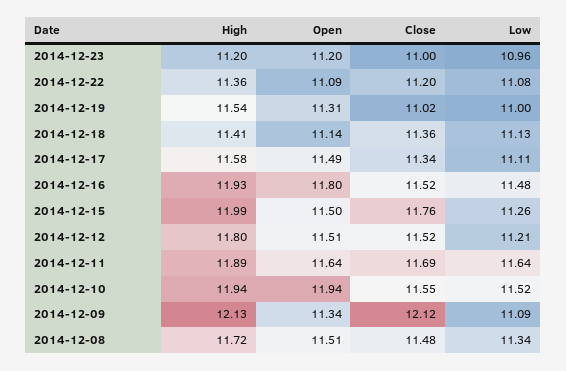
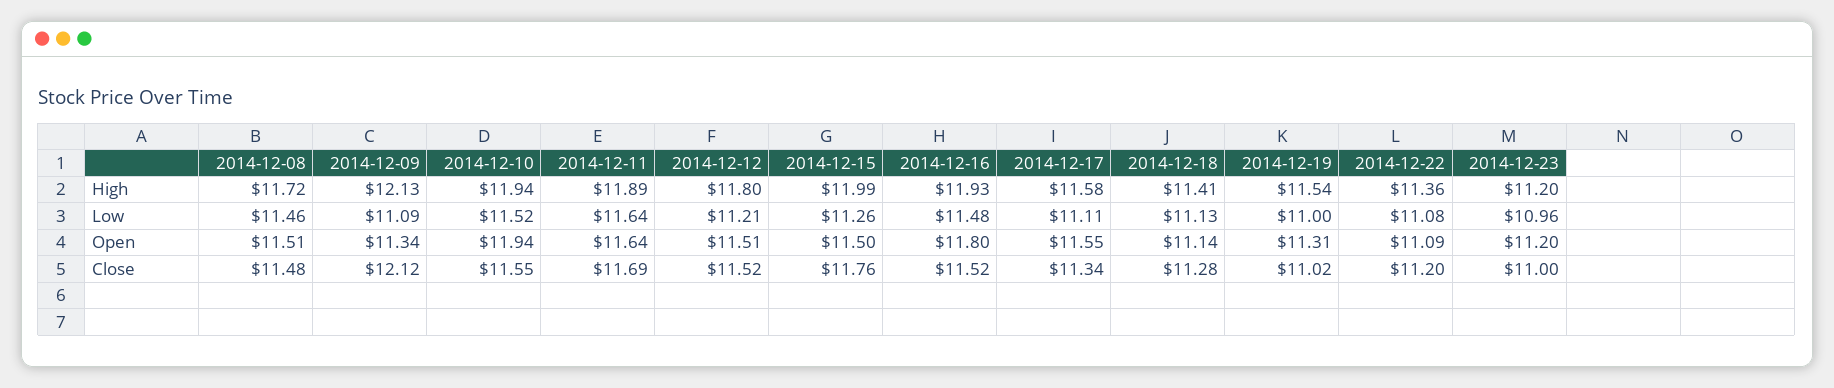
Close, 2014-12-18: 11.36 -> 11.28
Open, 2014-12-17: 11.49 -> 11.55
Low, 2014-12-08: 11.34 -> 11.46

